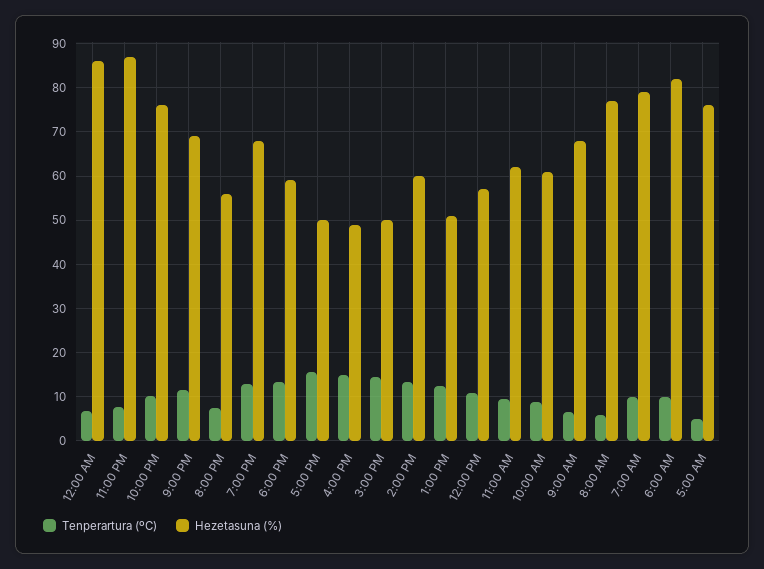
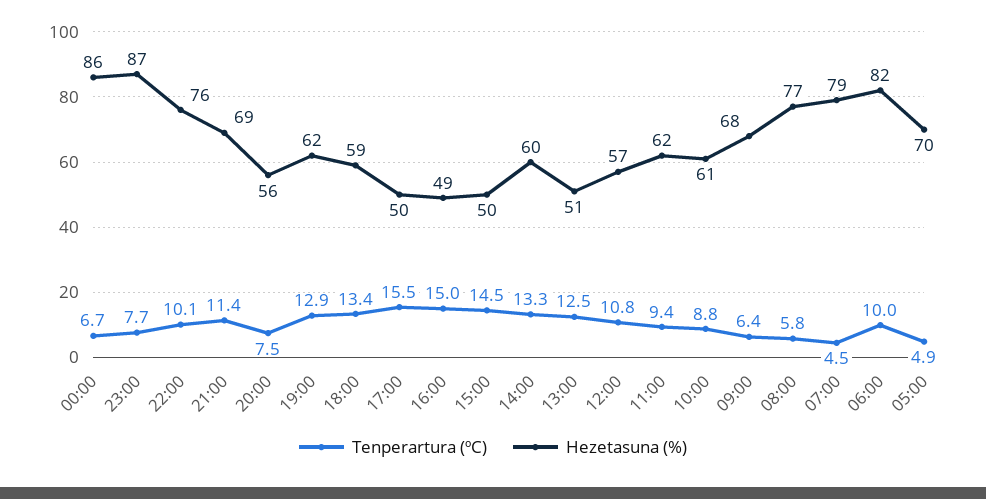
Hezetasuna (%), 7:00 PM: 68 -> 62
Tenperartura (ºC), 7:00 AM: 10 -> 4.5
Hezetasuna (%), 5:00 AM: 76 -> 70

